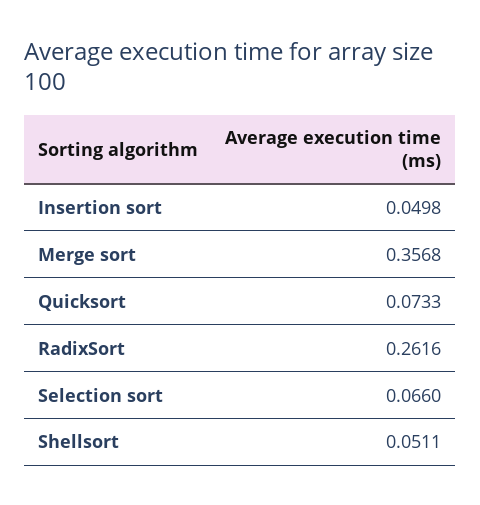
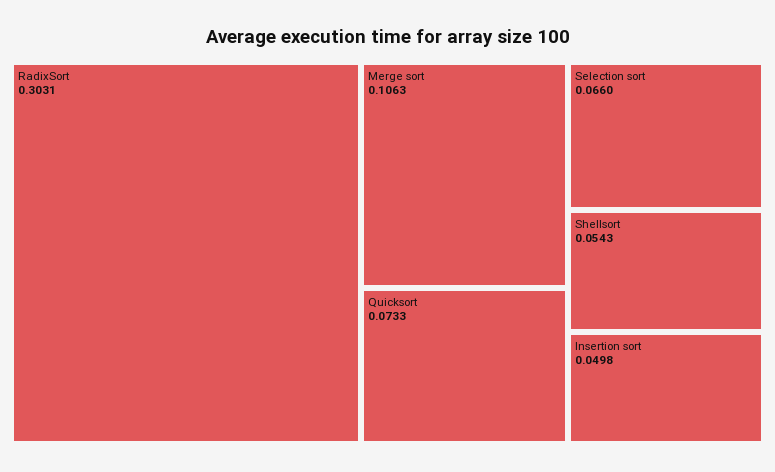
Merge sort: 0.3568 -> 0.1063
RadixSort: 0.2616 -> 0.3031
Shellsort: 0.0511 -> 0.0543

